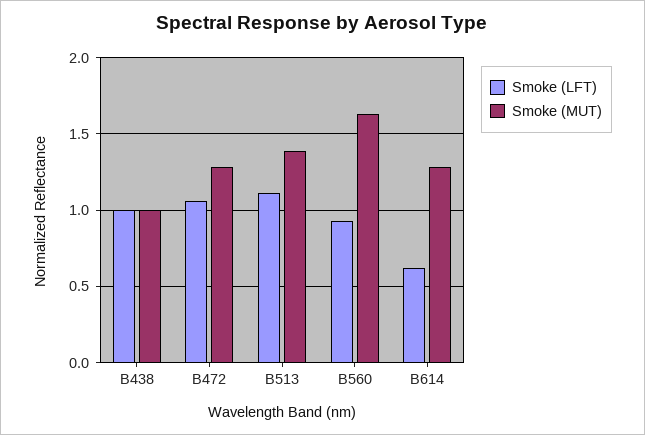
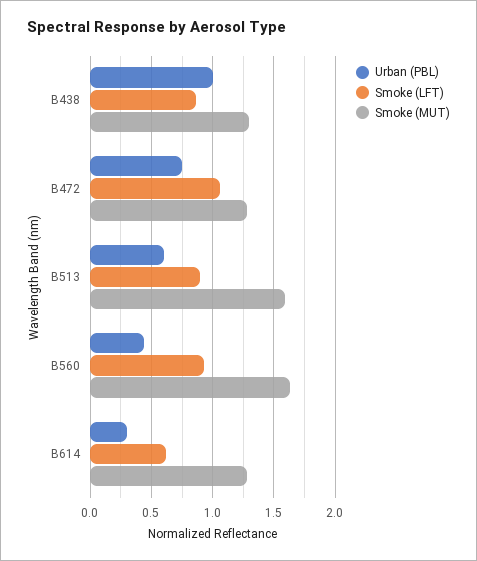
Smoke (LFT), B438: 1 -> 0.85
Smoke (MUT), B438: 1 -> 1.3
Smoke (LFT), B513: 1.1 -> 0.9
Smoke (MUT), B513: 1.4 -> 1.6
Urban (PBL), B438: none -> 1
Urban (PBL), B472: none -> 0.75
Urban (PBL), B513: none -> 0.6
Urban (PBL), B560: none -> 0.45
Urban (PBL), B614: none -> 0.3

